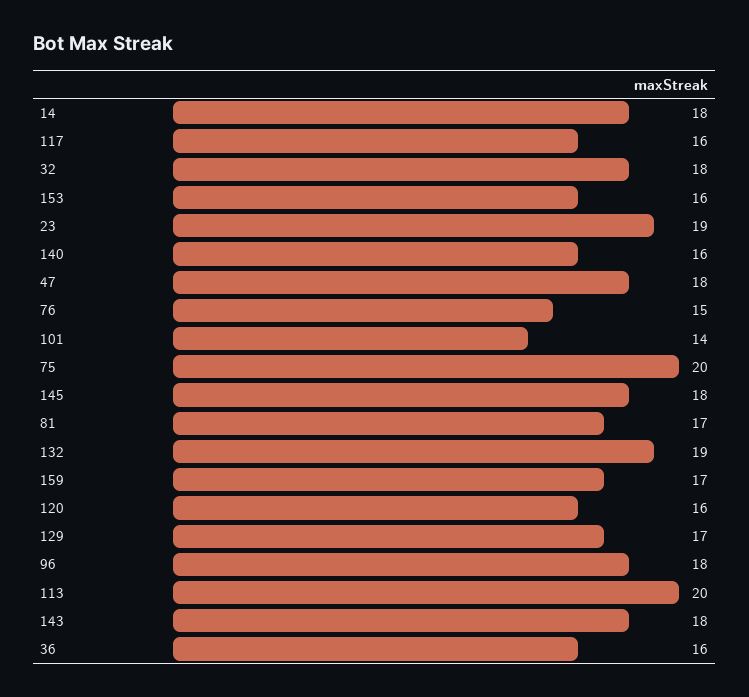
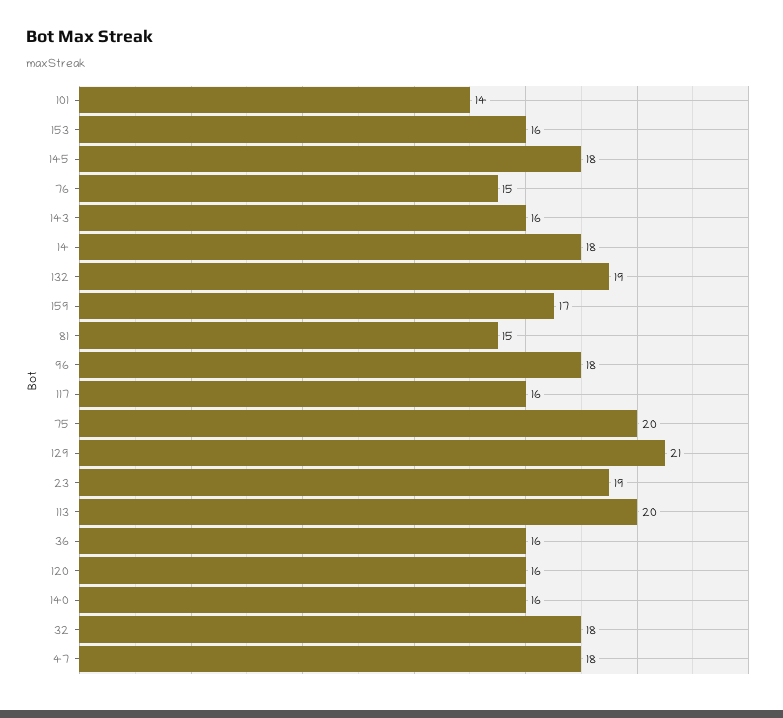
81: 17 -> 15
129: 17 -> 21
143: 18 -> 16

